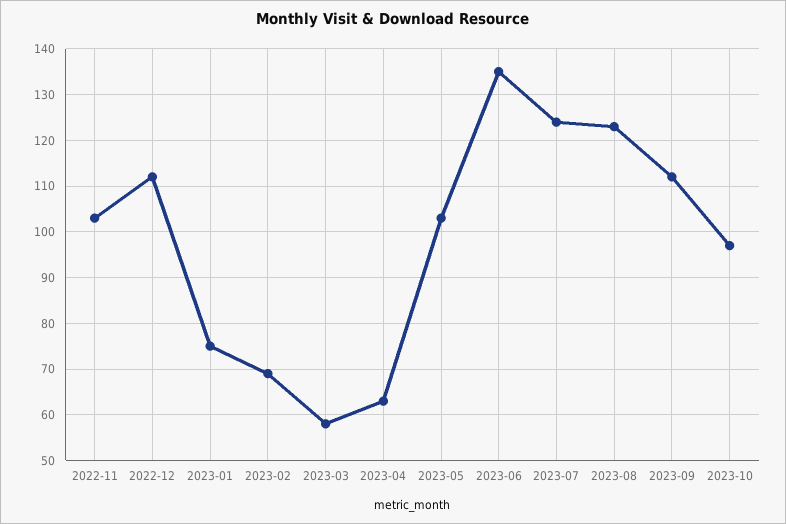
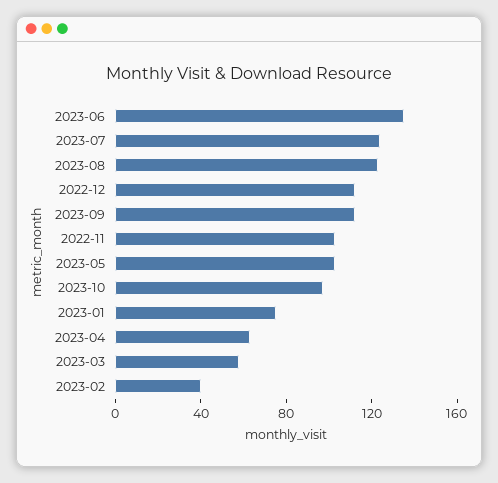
2023-02: 70 -> 40

